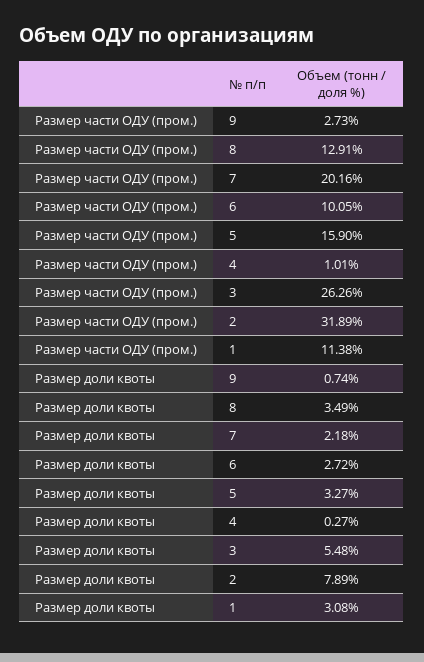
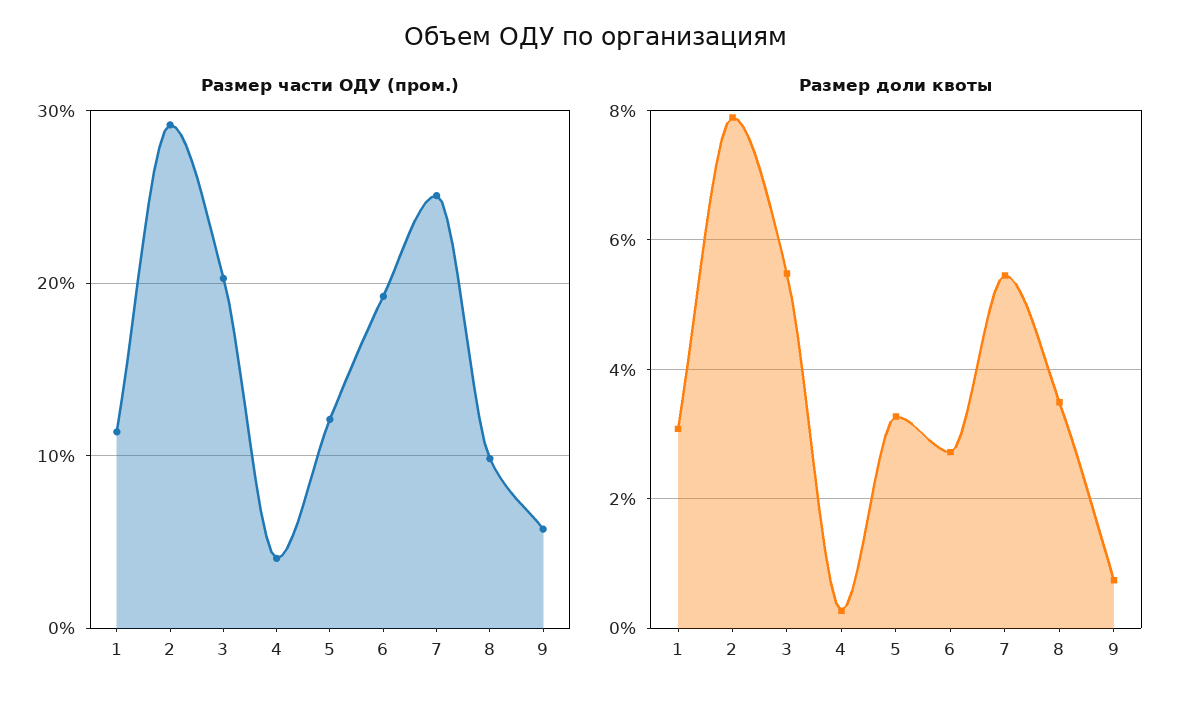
Размер части ОДУ (пром.), 9: 2.73 -> 6
Размер части ОДУ (пром.), 8: 12.91 -> 10
Размер части ОДУ (пром.), 7: 20.16 -> 25
Размер части ОДУ (пром.), 6: 10.05 -> 19
Размер части ОДУ (пром.), 5: 15.9 -> 12
Размер части ОДУ (пром.), 4: 1.01 -> 4
Размер части ОДУ (пром.), 3: 26.26 -> 20
Размер части ОДУ (пром.), 2: 31.89 -> 29
Размер доли квоты, 7: 2.18 -> 5.4

